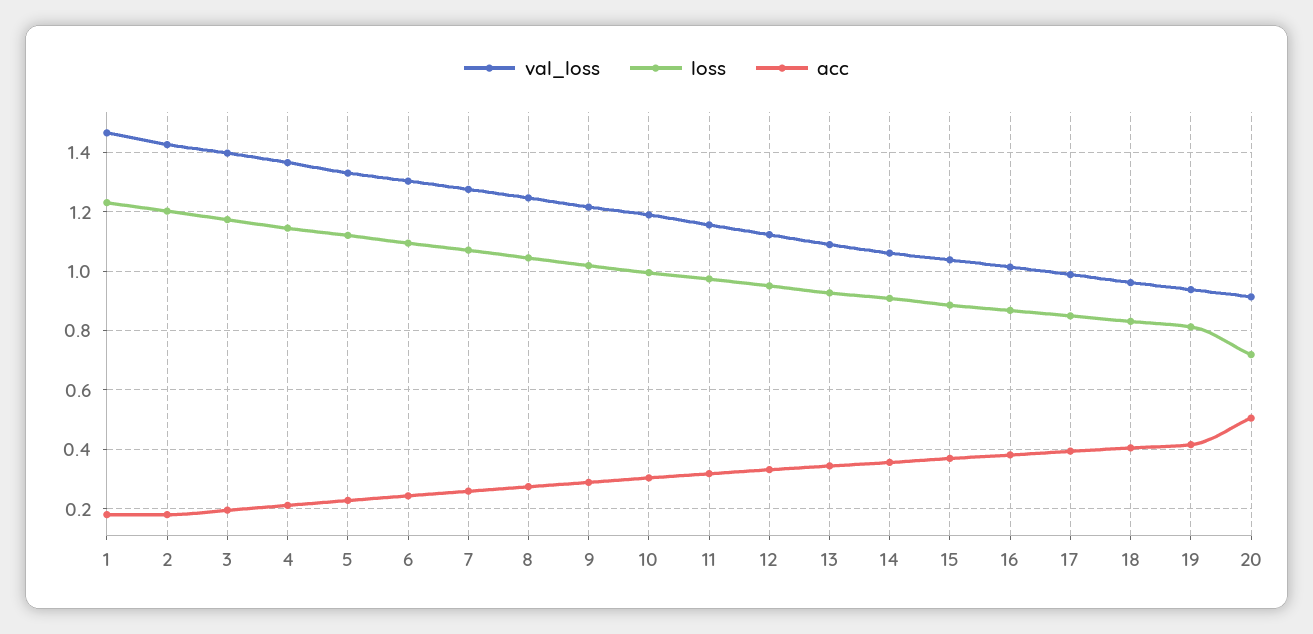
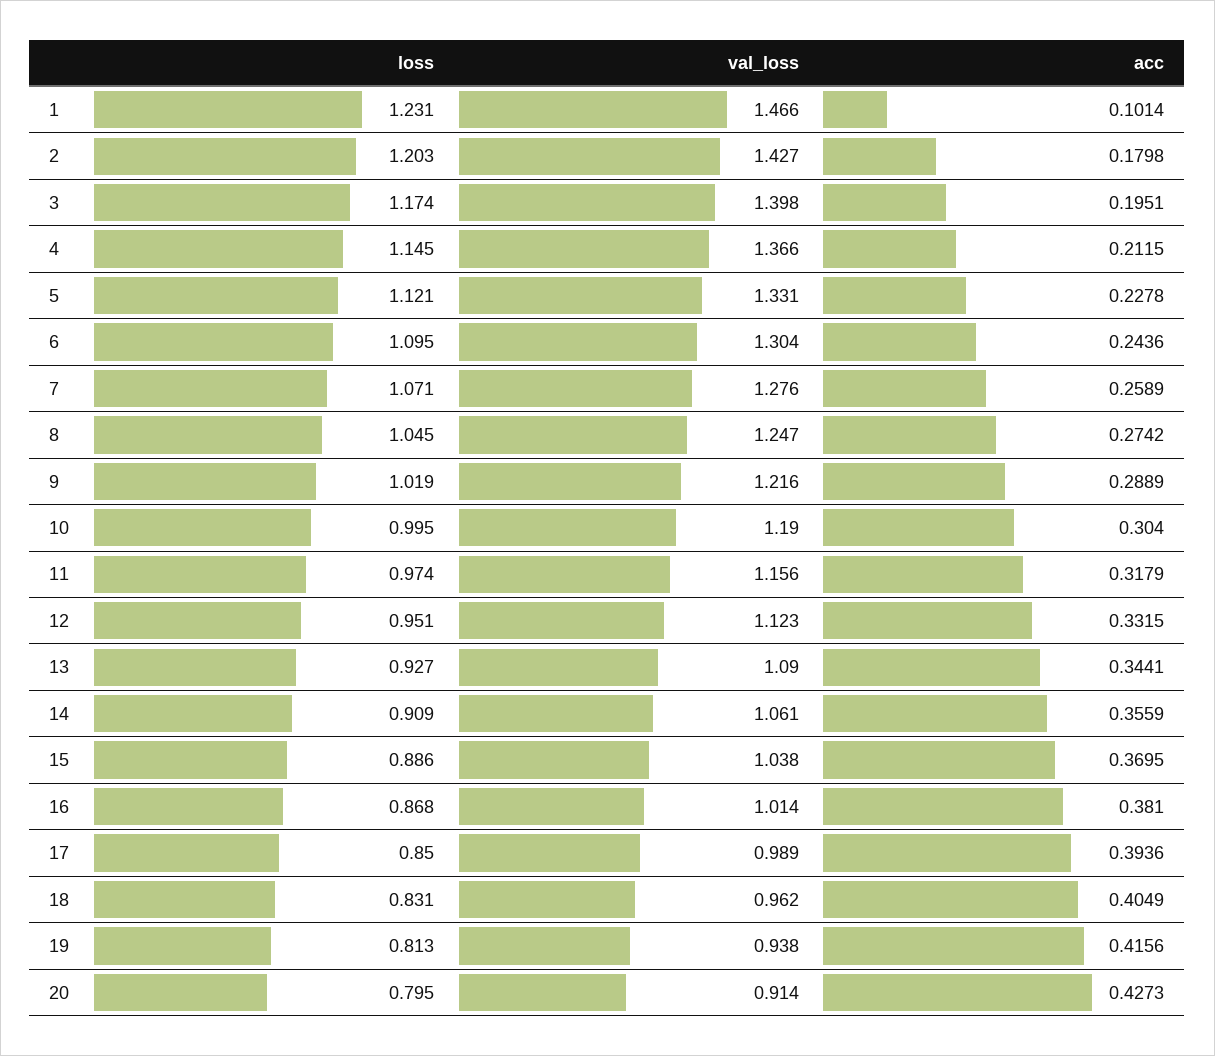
acc, 1: 0.175 -> 0.1014
loss, 20: 0.725 -> 0.795
acc, 20: 0.5 -> 0.4273

